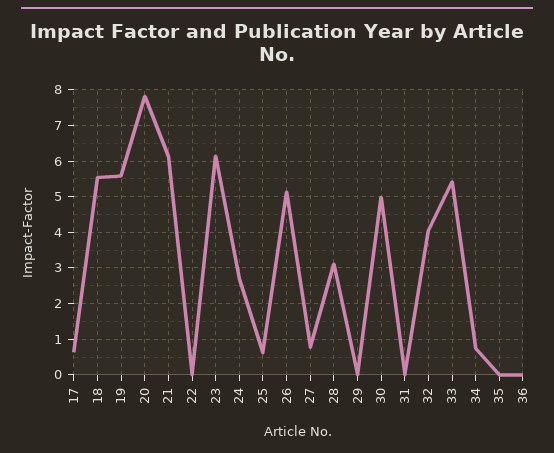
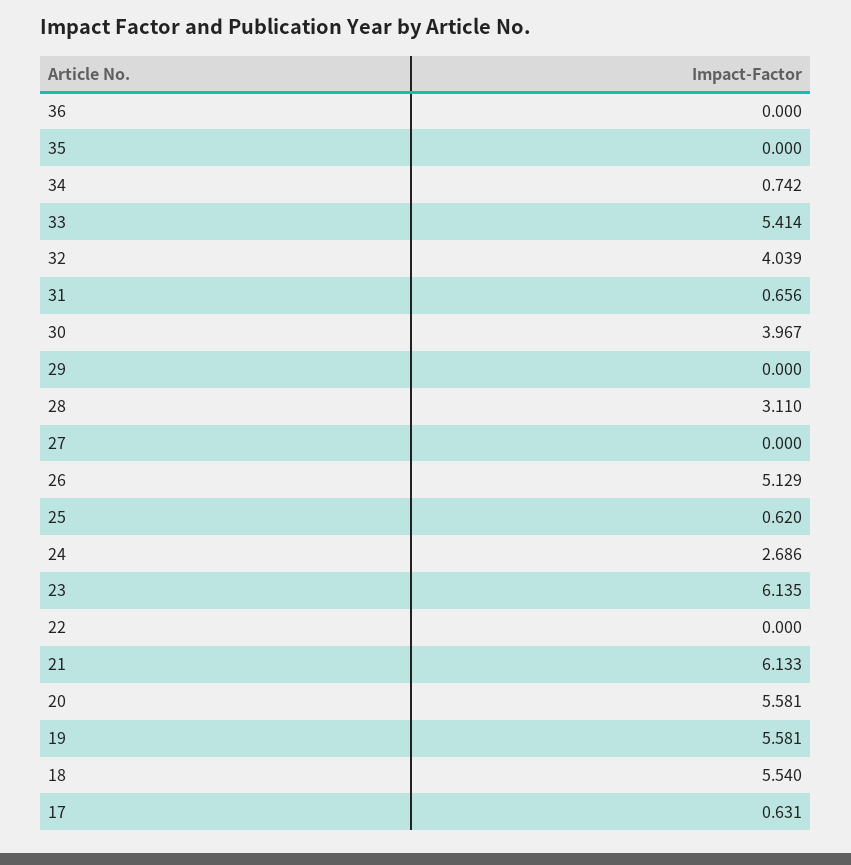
20: 7.8 -> 5.581
27: 0.8 -> 0
30: 5 -> 3.967
31: 0 -> 0.656

